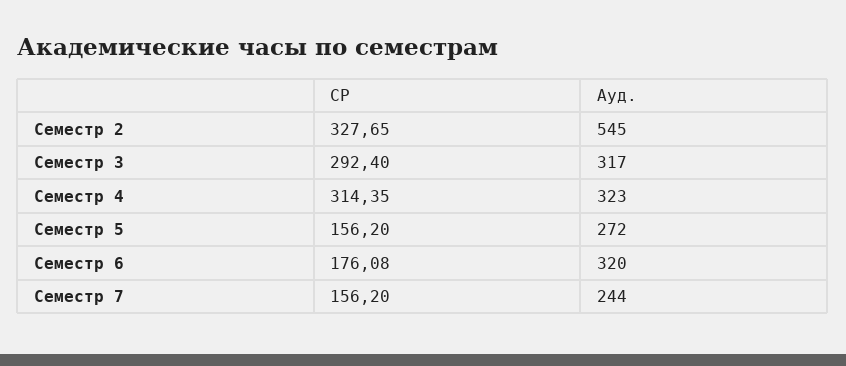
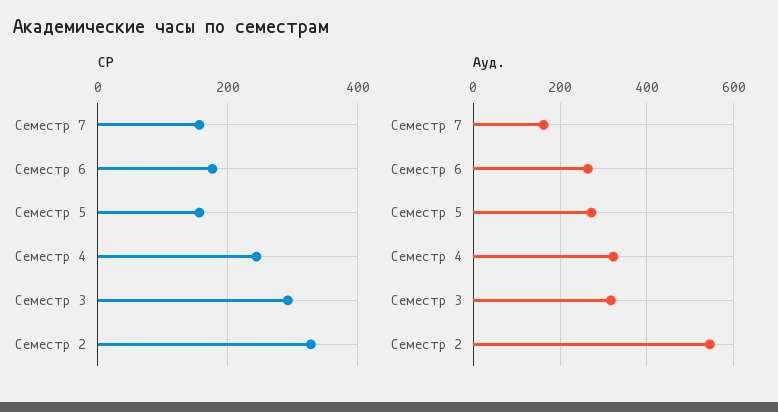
СР, Семестр 4: 314.35 -> 240
Ауд., Семестр 6: 320 -> 260
Ауд., Семестр 7: 244 -> 160

